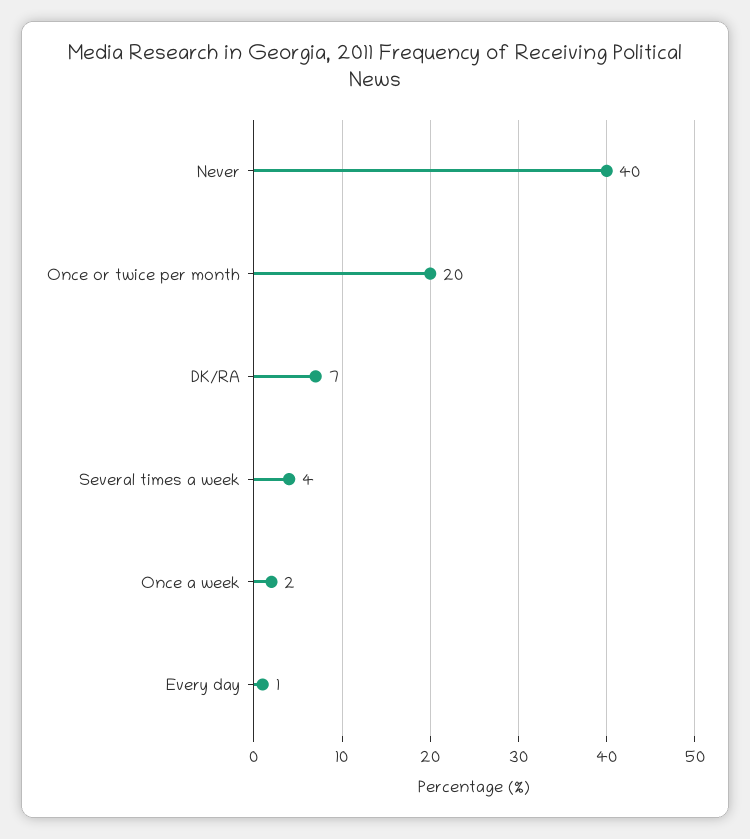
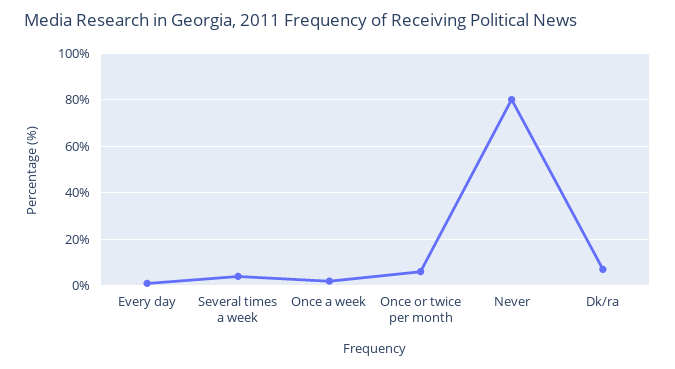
Never: 40 -> 80
Once or twice per month: 20 -> 5

